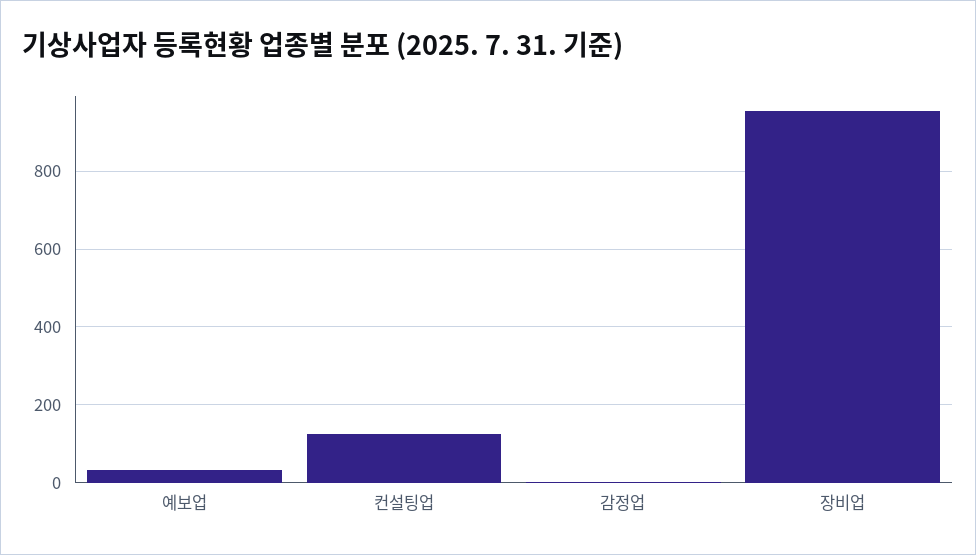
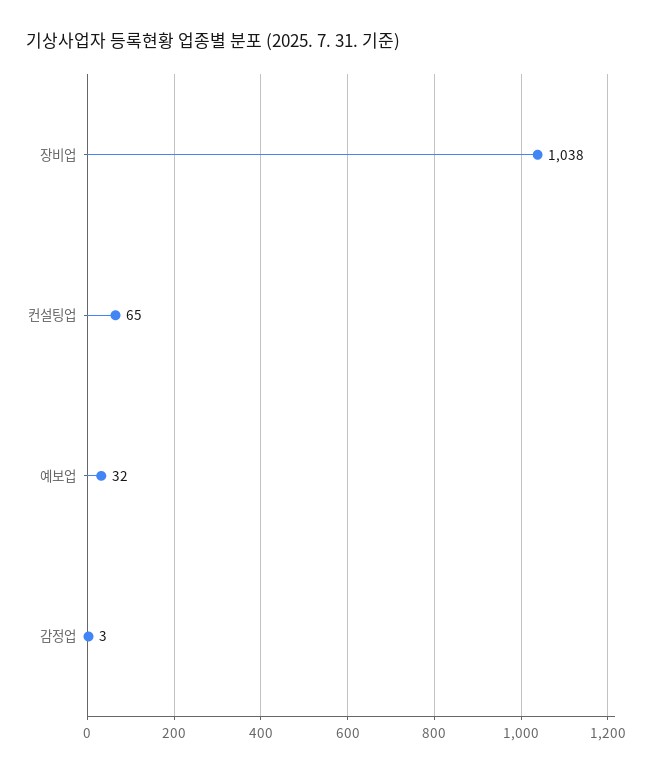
컨설팅업: 120 -> 65
장비업: 960 -> 1038

